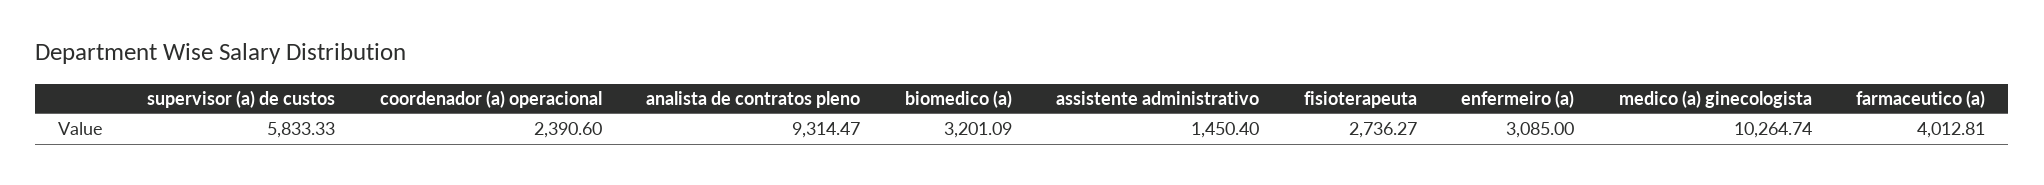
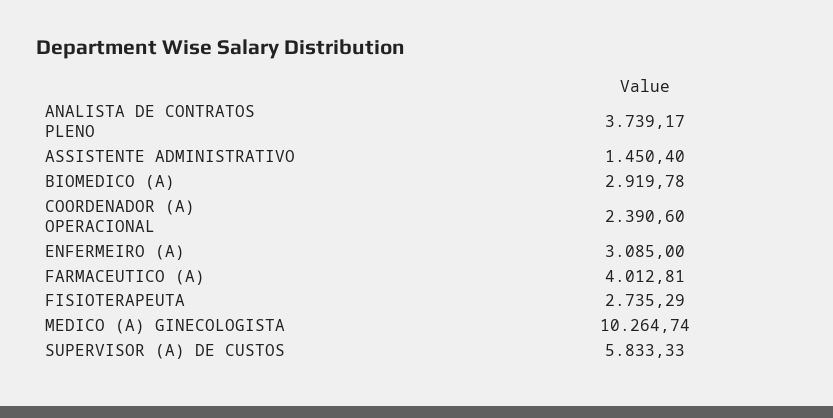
analista de contratos pleno: 9314.47 -> 3739.17
biomedico (a): 3201.09 -> 2919.78
fisioterapeuta: 2736.27 -> 2735.29

